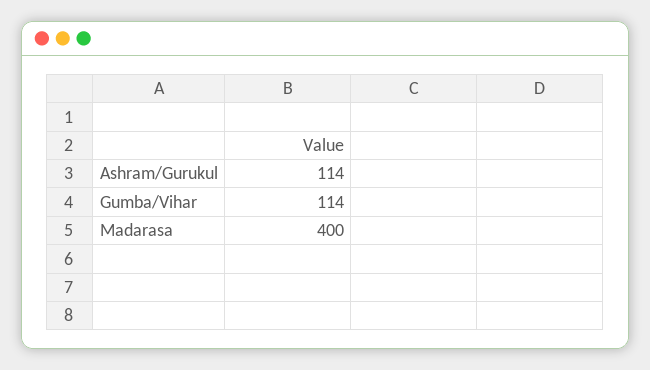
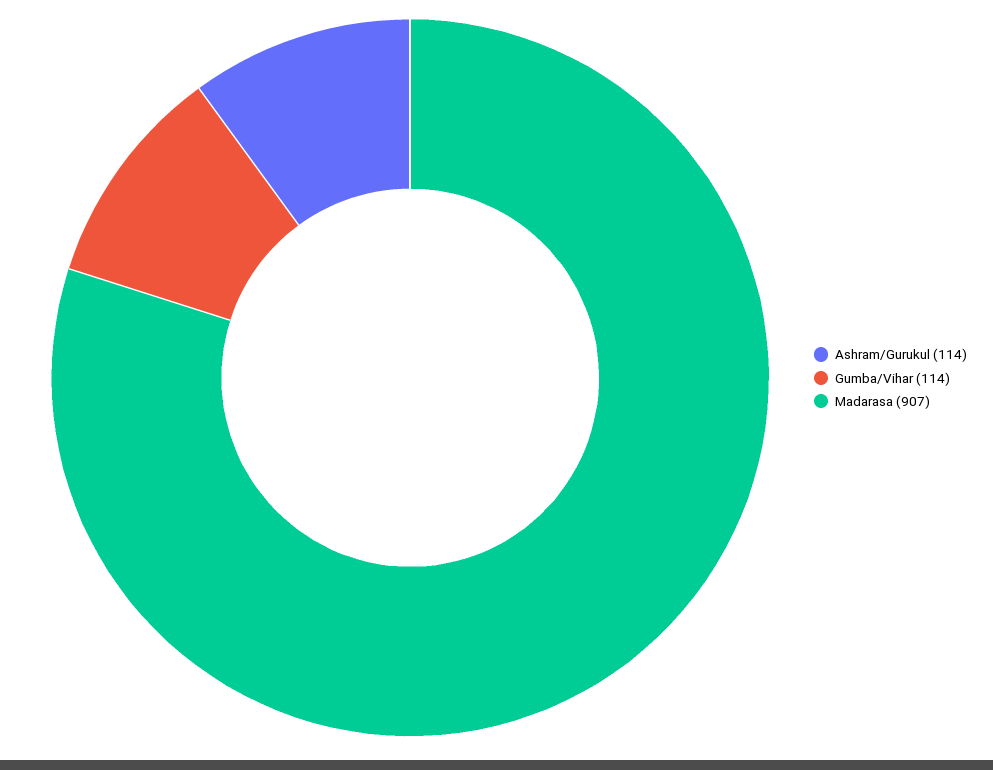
Madarasa: 400 -> 907

